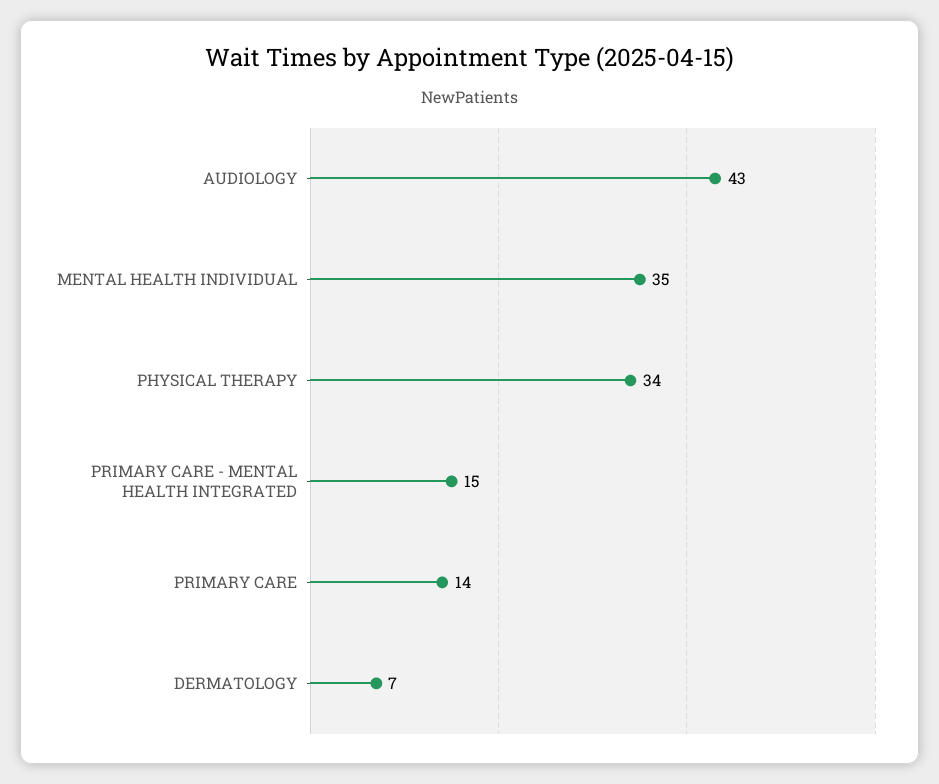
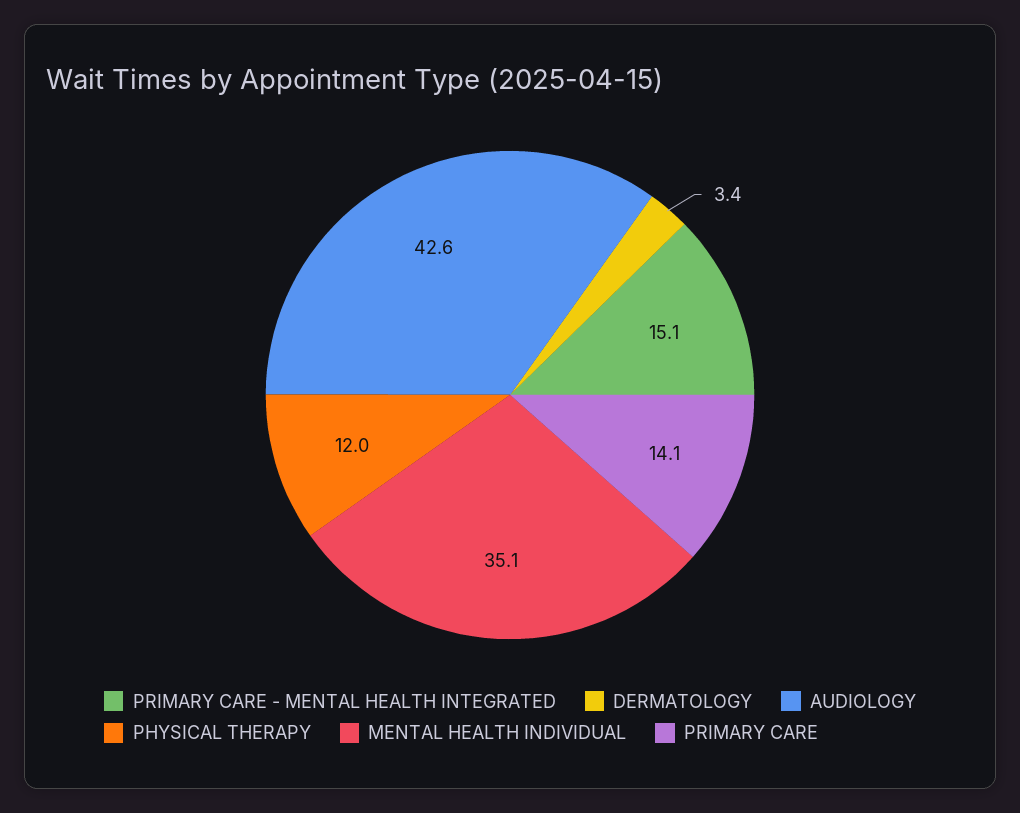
PHYSICAL THERAPY: 34 -> 12
DERMATOLOGY: 7 -> 3.4

